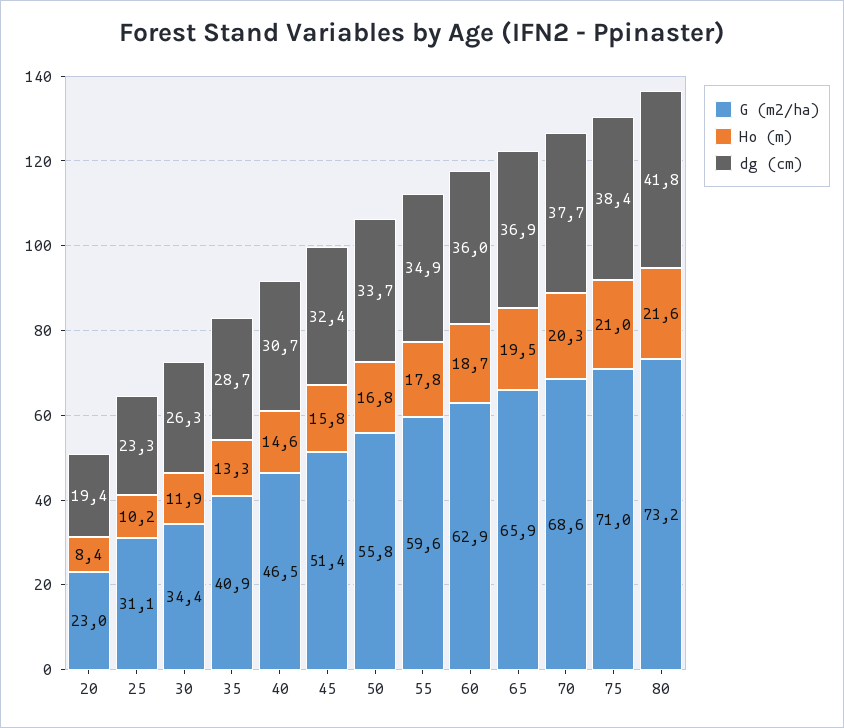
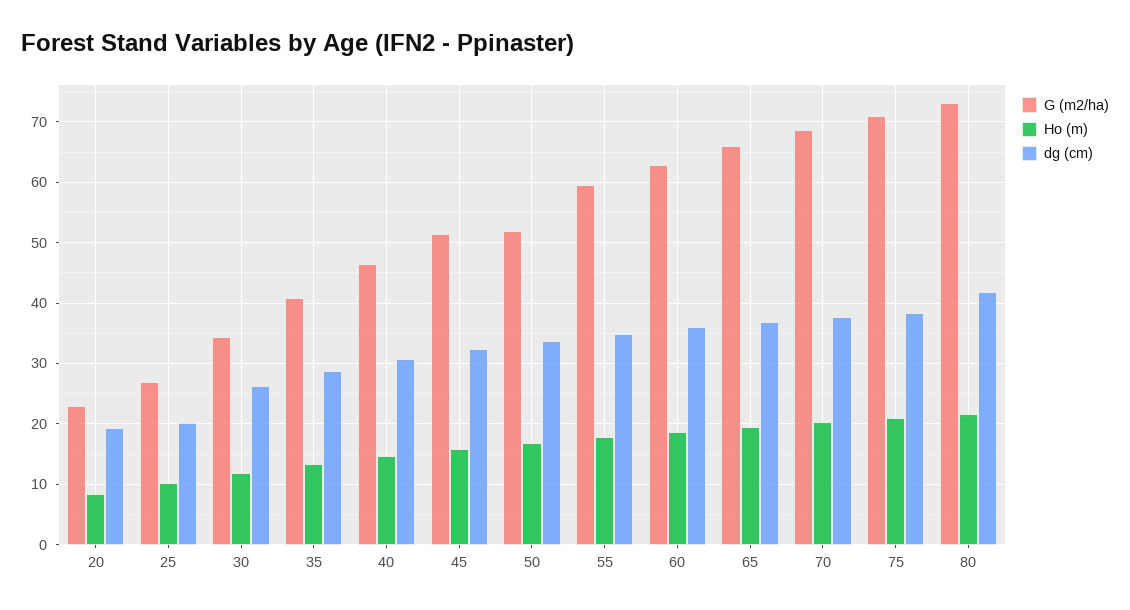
G (m2/ha), 25: 31.1 -> 27
dg (cm), 25: 23.3 -> 20
G (m2/ha), 50: 55.8 -> 52

